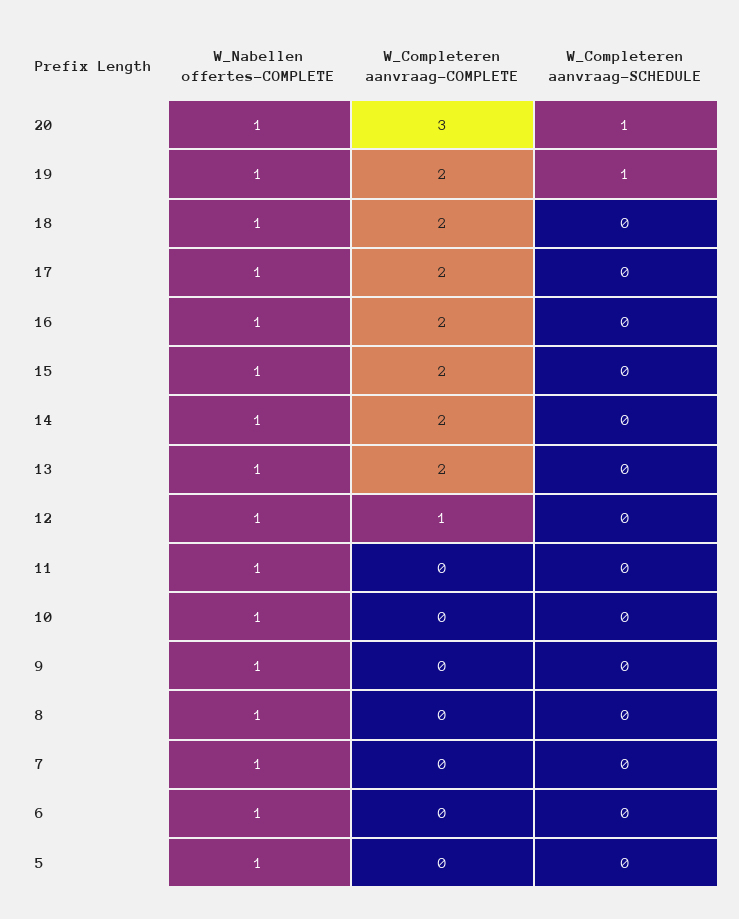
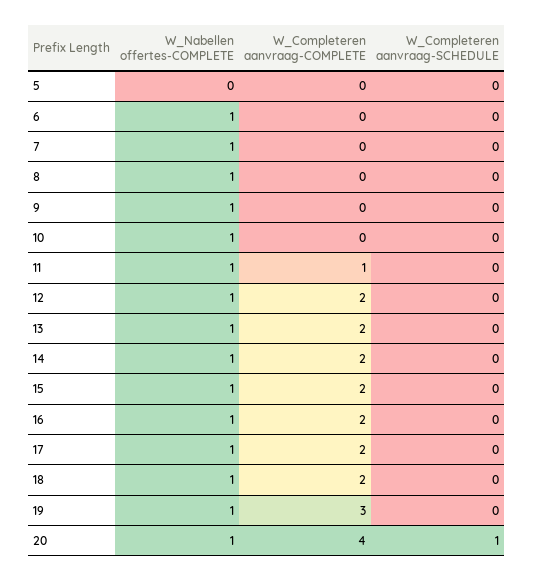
W_Completeren aanvraag-COMPLETE, 20: 3 -> 4
W_Completeren aanvraag-COMPLETE, 19: 2 -> 3
W_Completeren aanvraag-SCHEDULE, 19: 1 -> 0
W_Completeren aanvraag-COMPLETE, 12: 1 -> 2
W_Completeren aanvraag-COMPLETE, 11: 0 -> 1
W_Nabellen offertes-COMPLETE, 5: 1 -> 0

